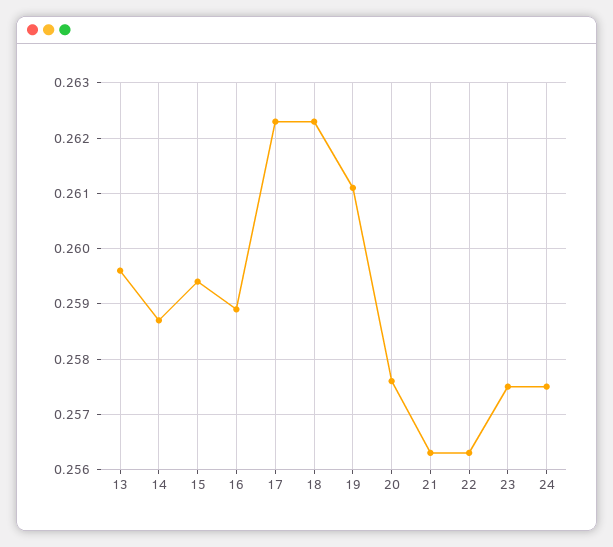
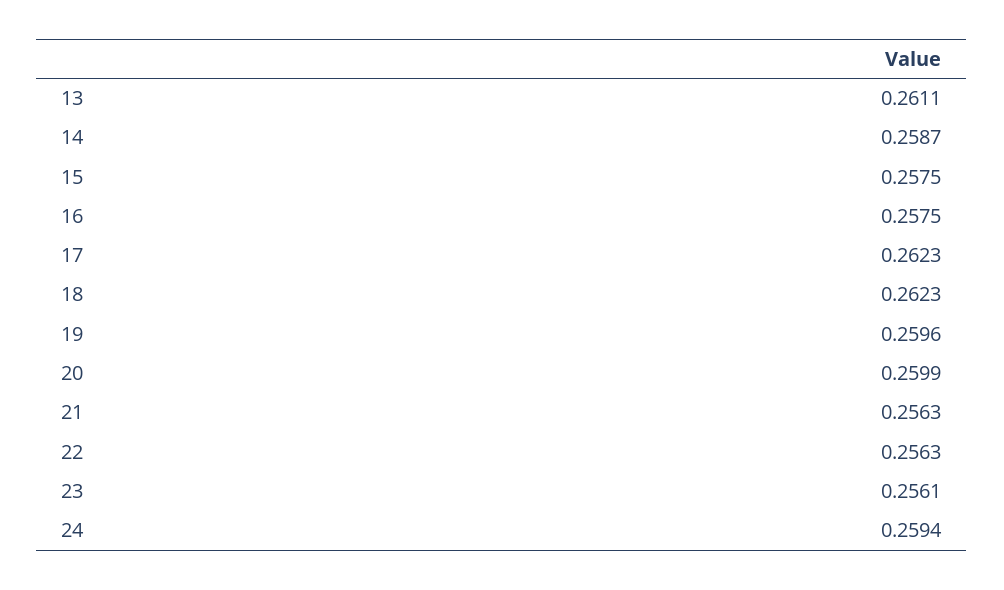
13: 0.2595 -> 0.2611
15: 0.2595 -> 0.2575
16: 0.259 -> 0.2575
19: 0.261 -> 0.2596
20: 0.2575 -> 0.2599
23: 0.2575 -> 0.2561
24: 0.2575 -> 0.2594

